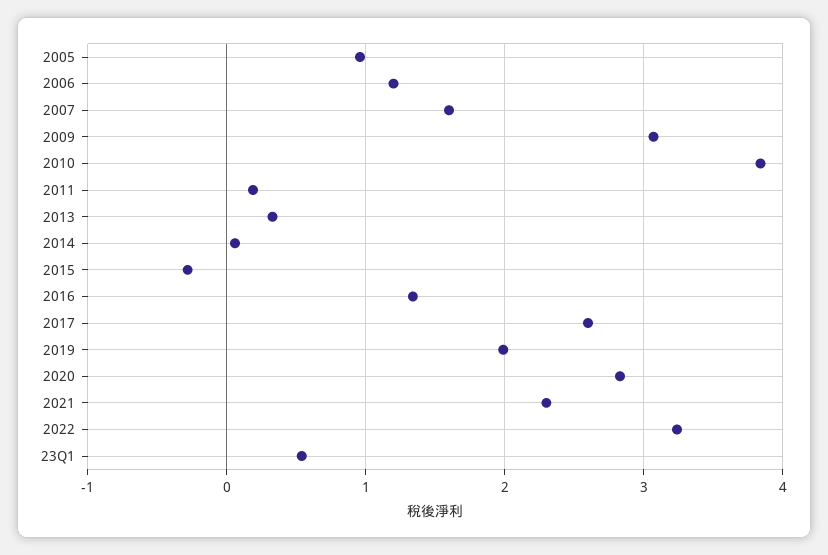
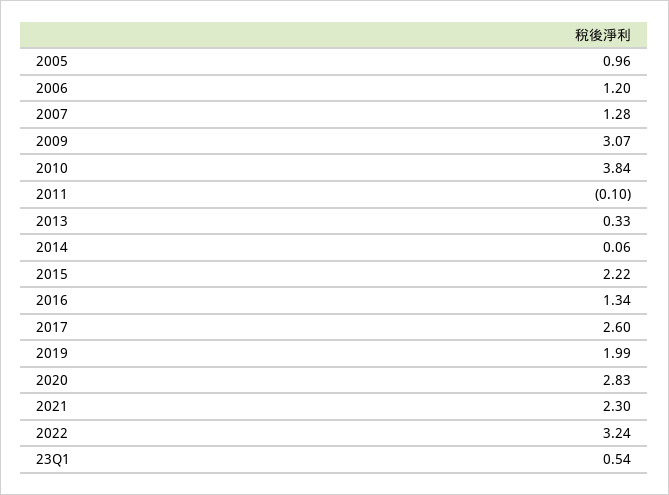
2007: 1.6 -> 1.28
2011: 0.2 -> -0.1
2015: -0.3 -> 2.22

